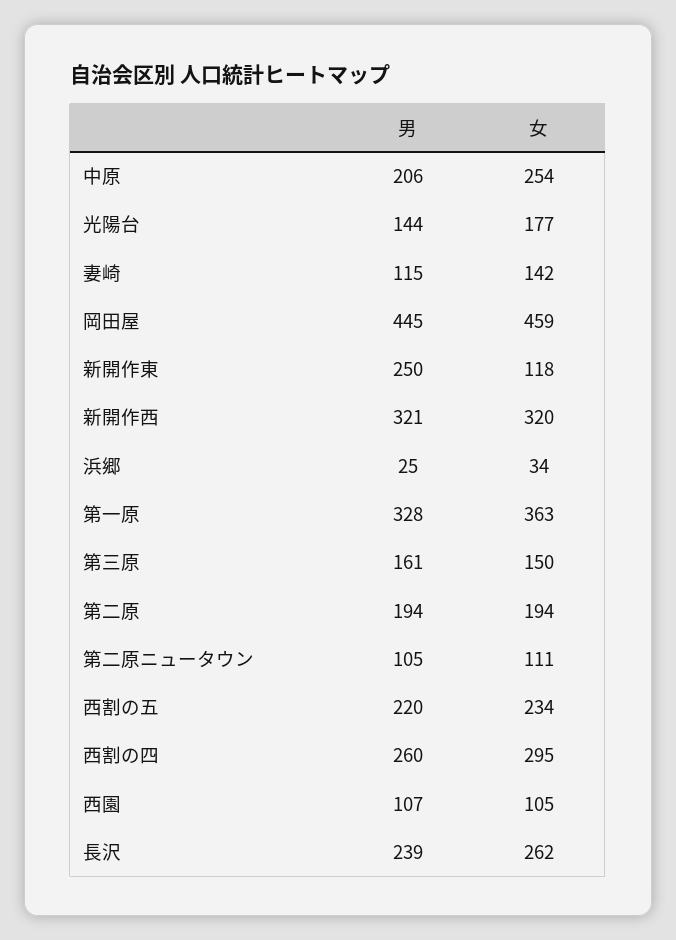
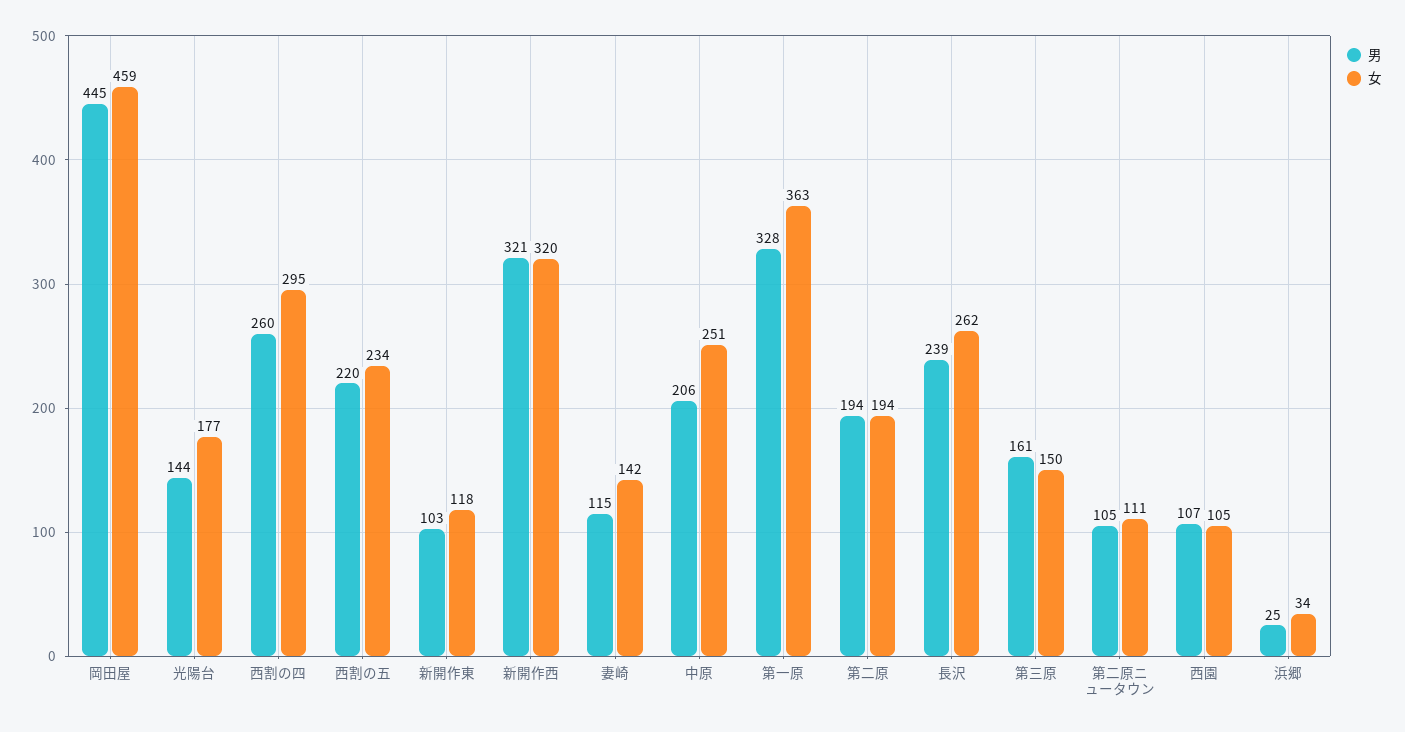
女, 中原: 254 -> 251
男, 新開作東: 250 -> 103

